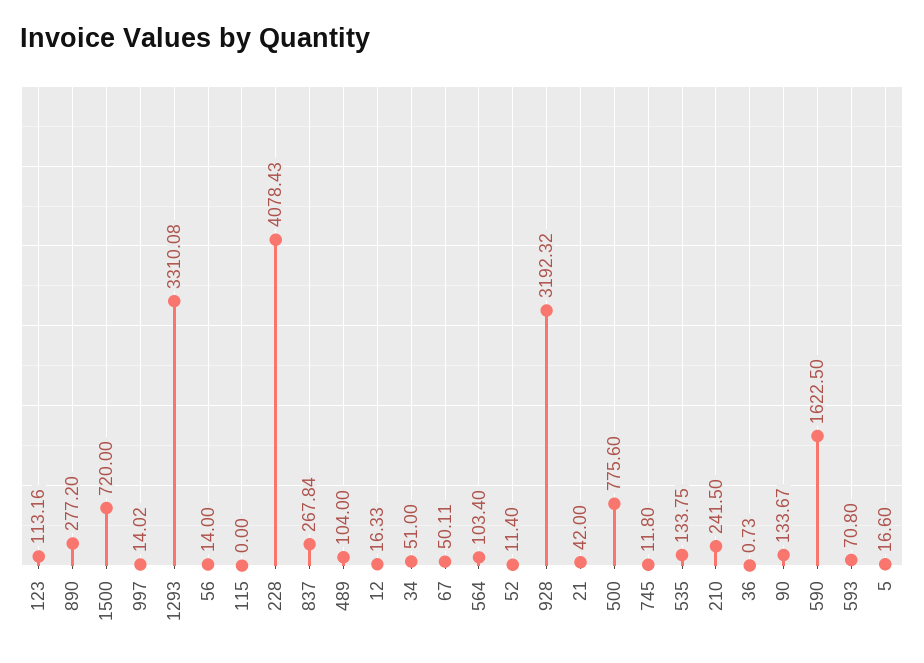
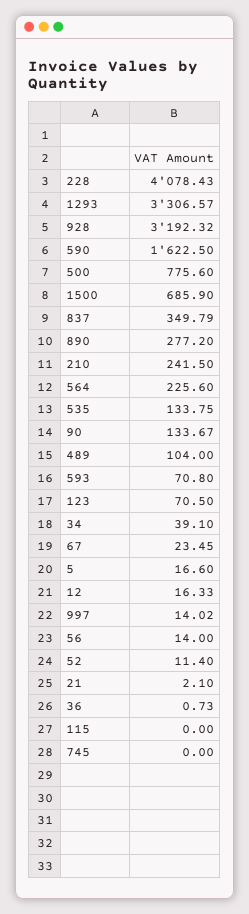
123: 113.16 -> 70.5
1500: 720 -> 685.9
1293: 3310.08 -> 3306.57
837: 267.84 -> 349.79
34: 51 -> 39.1
67: 50.11 -> 23.45
564: 103.4 -> 225.6
21: 42 -> 2.1
745: 11.8 -> 0

